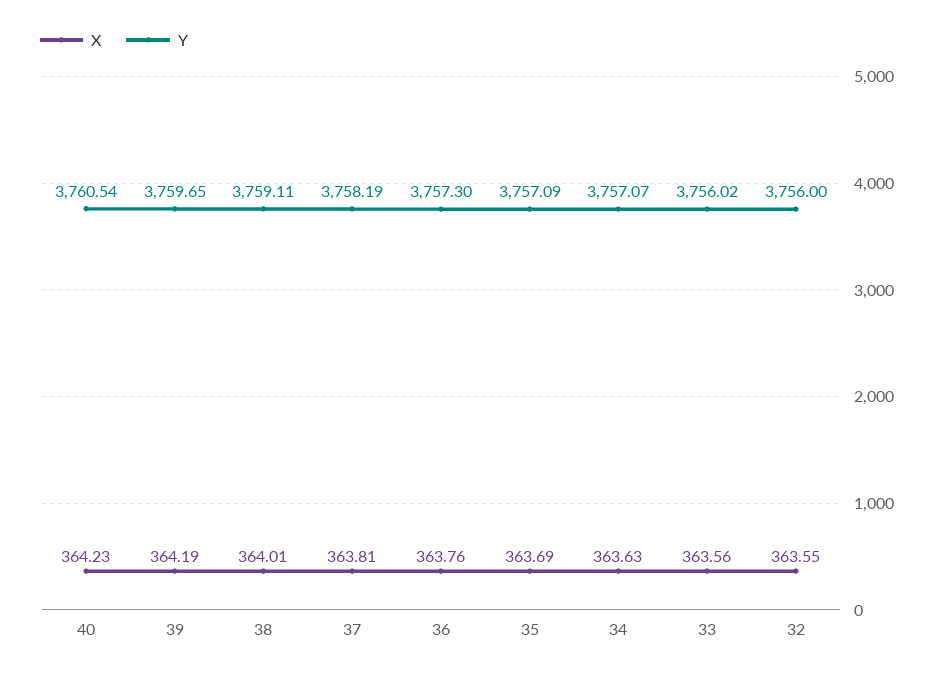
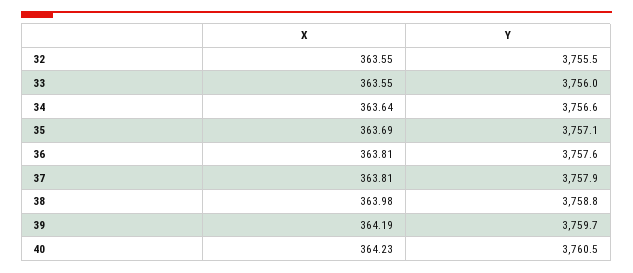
X, 38: 364.01 -> 363.98
Y, 38: 3759.11 -> 3758.8
Y, 37: 3758.19 -> 3757.9
X, 36: 363.76 -> 363.81
Y, 36: 3757.3 -> 3757.6
X, 34: 363.63 -> 363.64
Y, 34: 3757.07 -> 3756.6
X, 33: 363.56 -> 363.55
Y, 32: 3756 -> 3755.5

